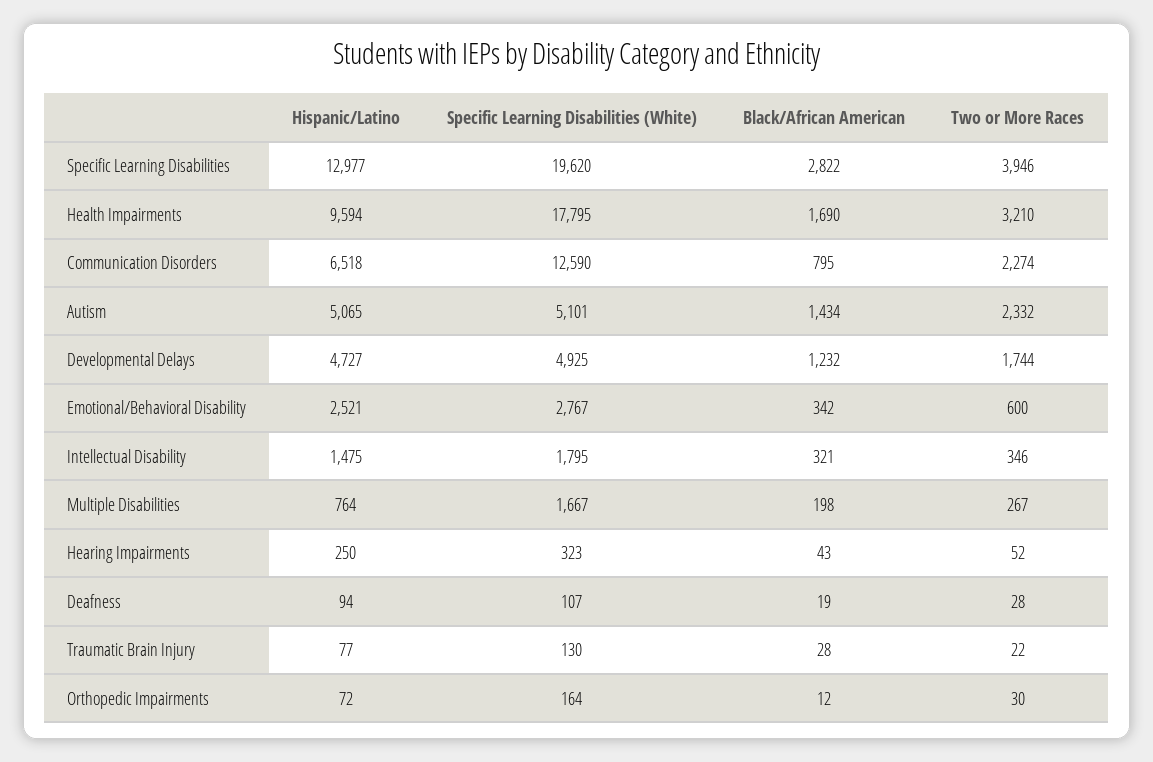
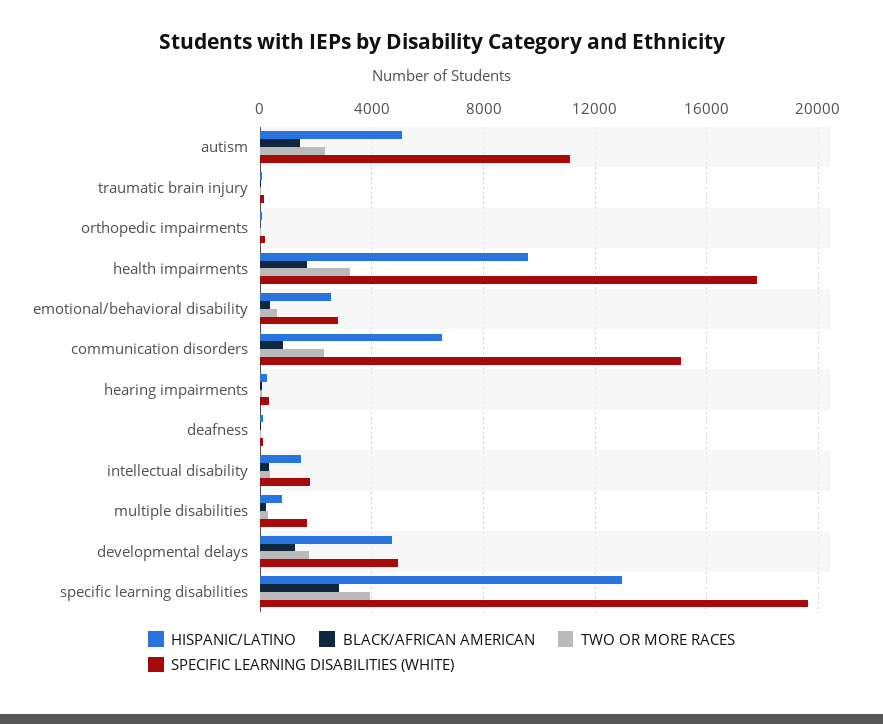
Specific Learning Disabilities (White), Communication Disorders: 12590 -> 15000
Specific Learning Disabilities (White), Autism: 5101 -> 11000

